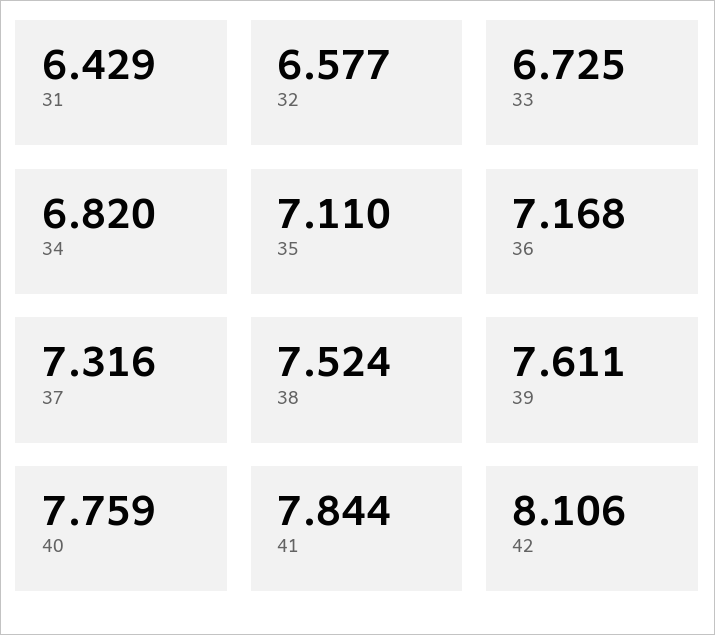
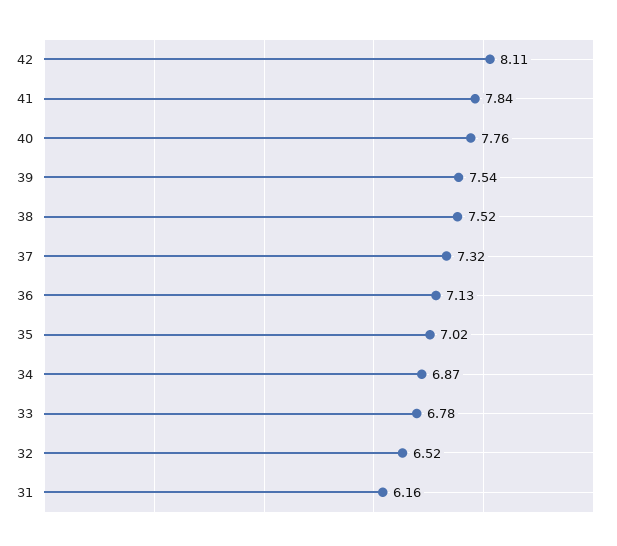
31: 6.429 -> 6.16
32: 6.577 -> 6.52
33: 6.725 -> 6.78
34: 6.82 -> 6.87
35: 7.11 -> 7.02
36: 7.168 -> 7.13
39: 7.611 -> 7.54

